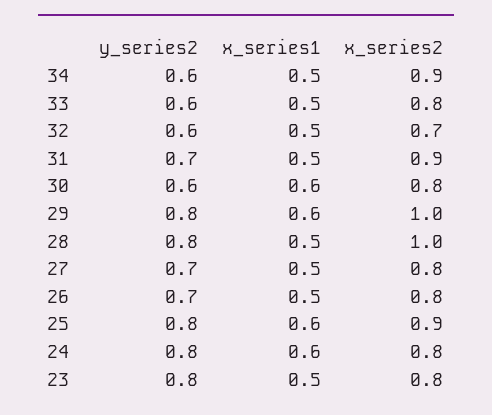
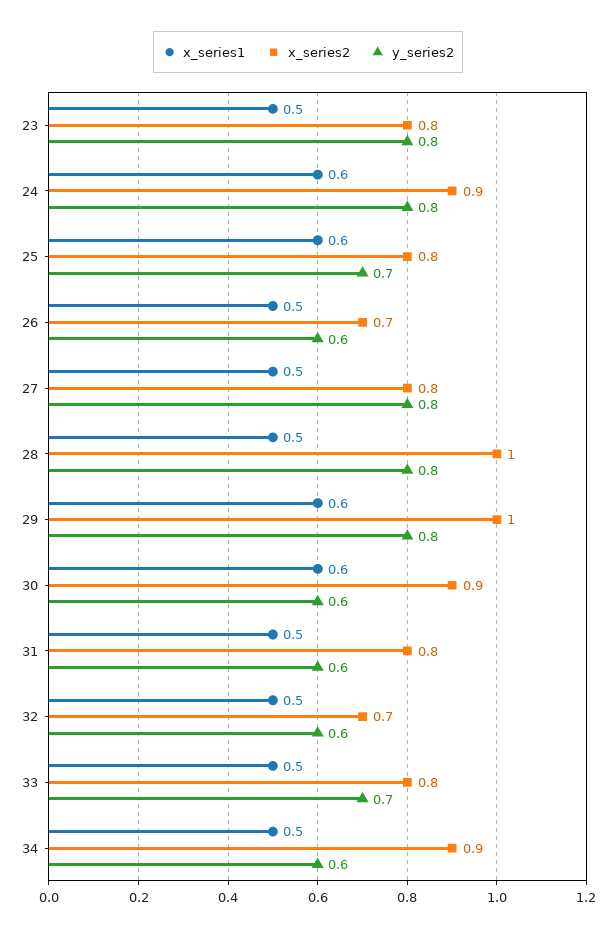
y_series2, 33: 0.6 -> 0.7
y_series2, 31: 0.7 -> 0.6
x_series2, 31: 0.9 -> 0.8
x_series2, 30: 0.8 -> 0.9
y_series2, 27: 0.7 -> 0.8
y_series2, 26: 0.7 -> 0.6
x_series2, 26: 0.8 -> 0.7
y_series2, 25: 0.8 -> 0.7
x_series2, 25: 0.9 -> 0.8
x_series2, 24: 0.8 -> 0.9

